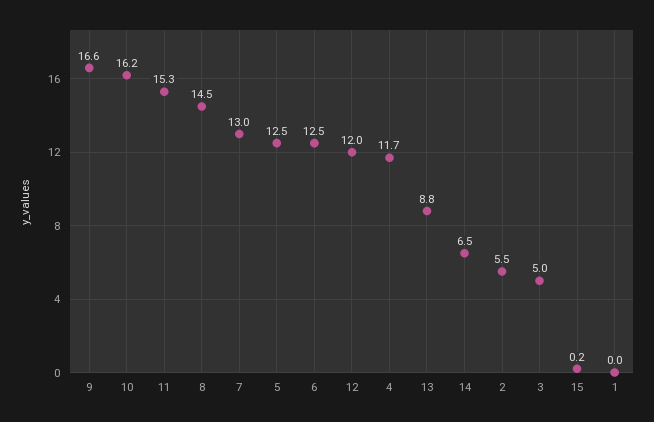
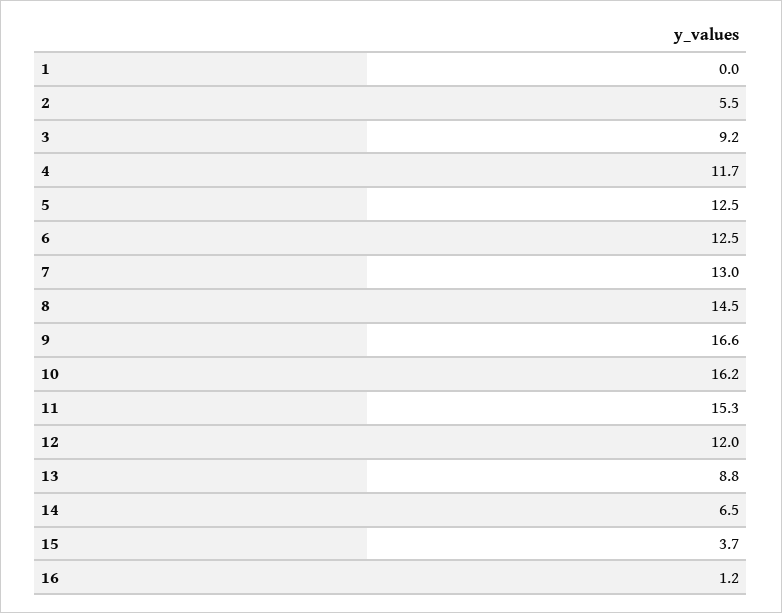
3: 5 -> 9.2
15: 0.2 -> 3.7
16: none -> 1.2

